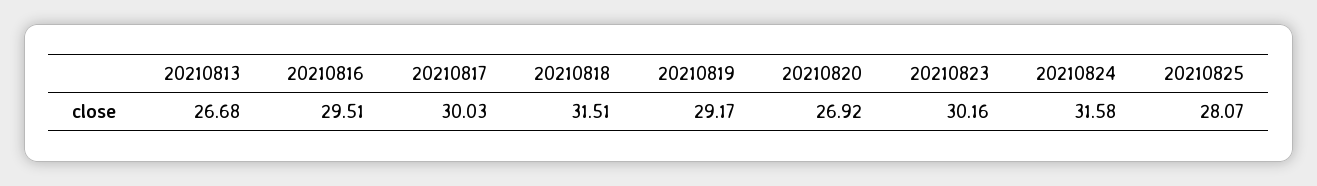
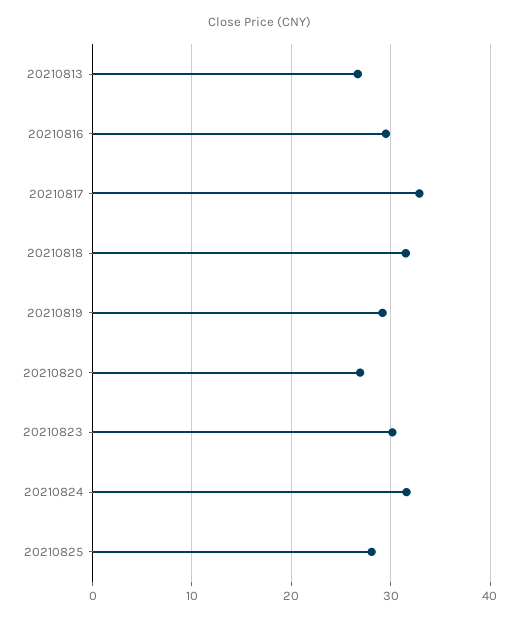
20210817: 30.03 -> 33

